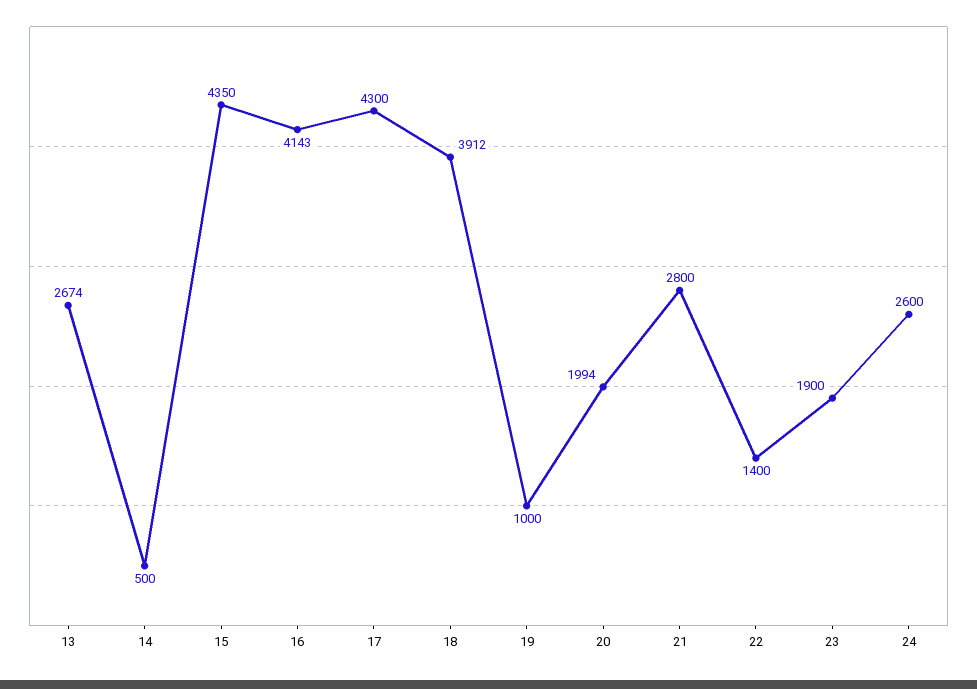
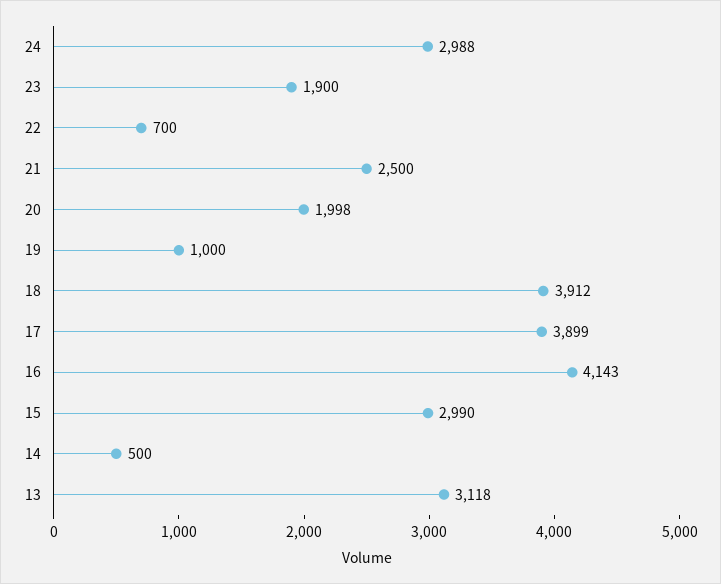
13: 2674 -> 3118
15: 4350 -> 2990
17: 4300 -> 3899
20: 1994 -> 1998
21: 2800 -> 2500
22: 1400 -> 700
24: 2600 -> 2988

